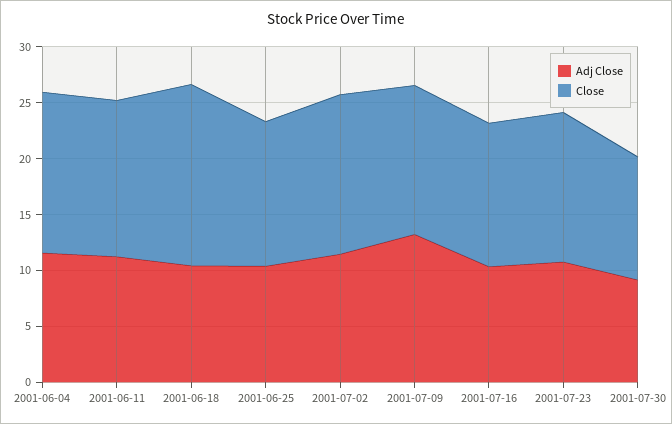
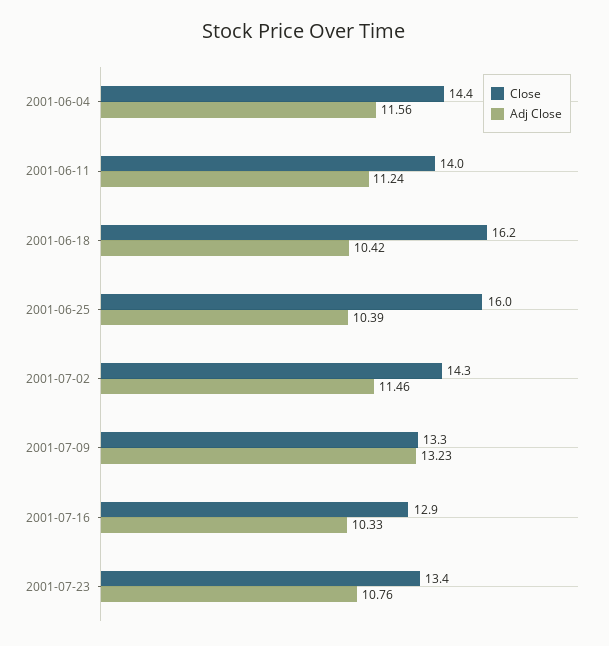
Close, 2001-06-25: 13 -> 16
Adj Close, 2001-07-30: 9 -> none
Close, 2001-07-30: 11 -> none

